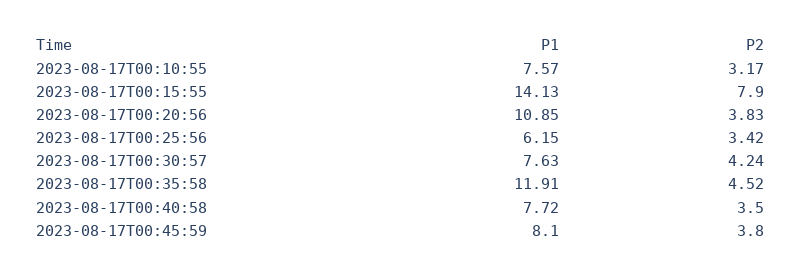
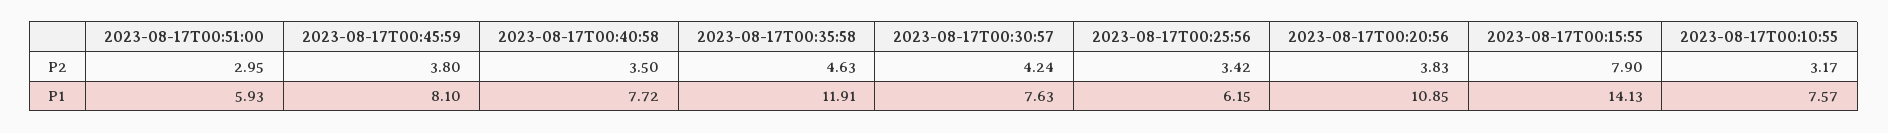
P2, 2023-08-17T00:35:58: 4.52 -> 4.63
P2, 2023-08-17T00:51:00: none -> 2.95
P1, 2023-08-17T00:51:00: none -> 5.93

